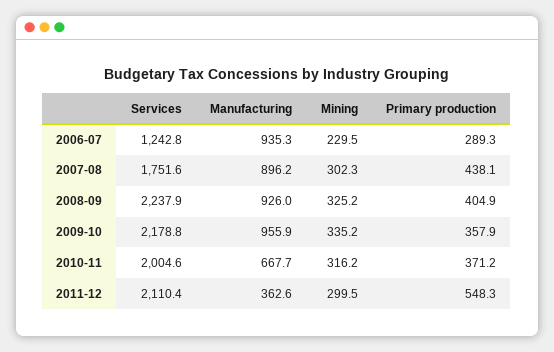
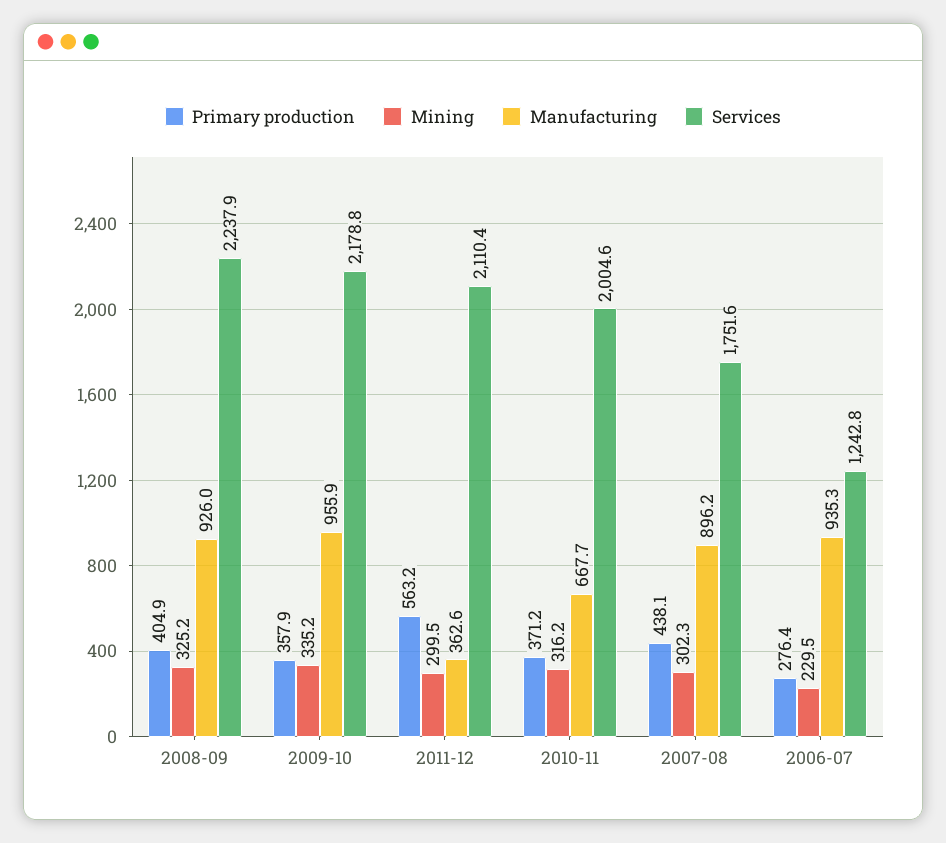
Primary production, 2006-07: 289.3 -> 276.4
Primary production, 2011-12: 548.3 -> 563.2

